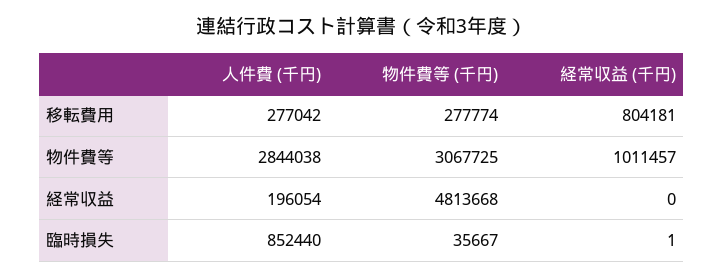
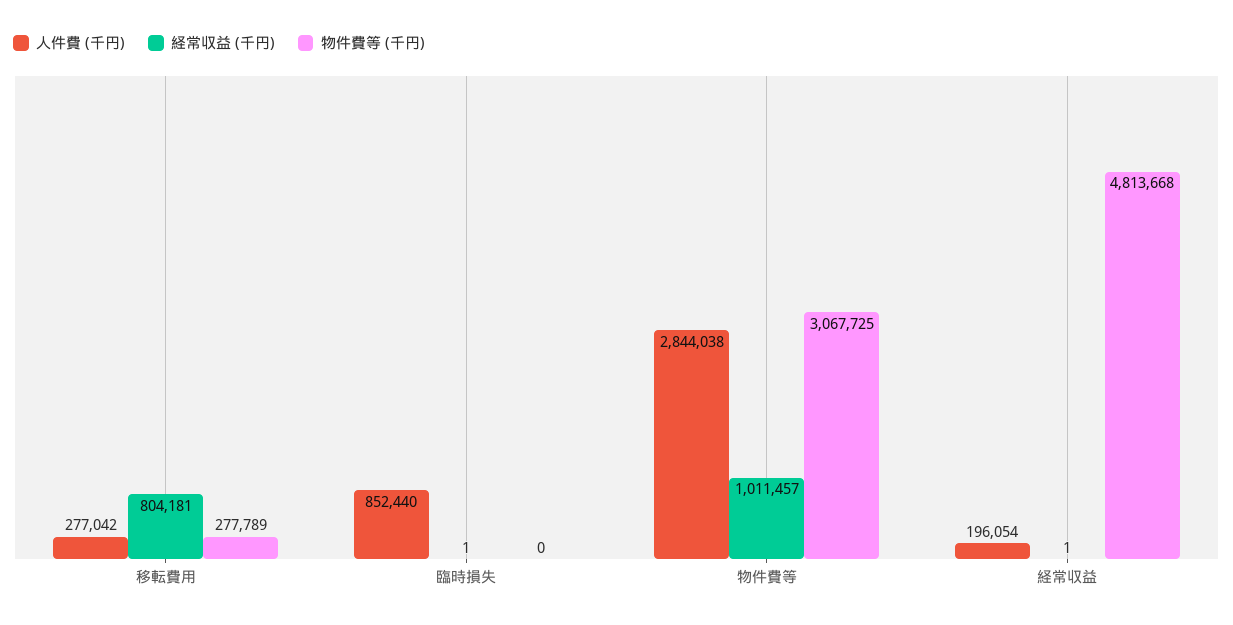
物件費等 (千円), 移転費用: 277774 -> 277789
経常収益 (千円), 経常収益: 0 -> 1
物件費等 (千円), 臨時損失: 35667 -> 0

